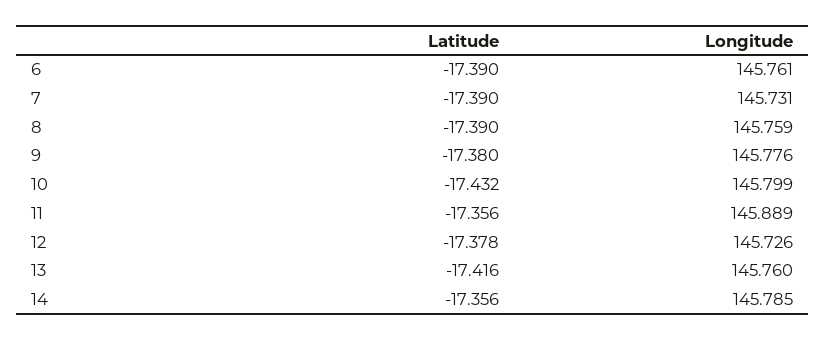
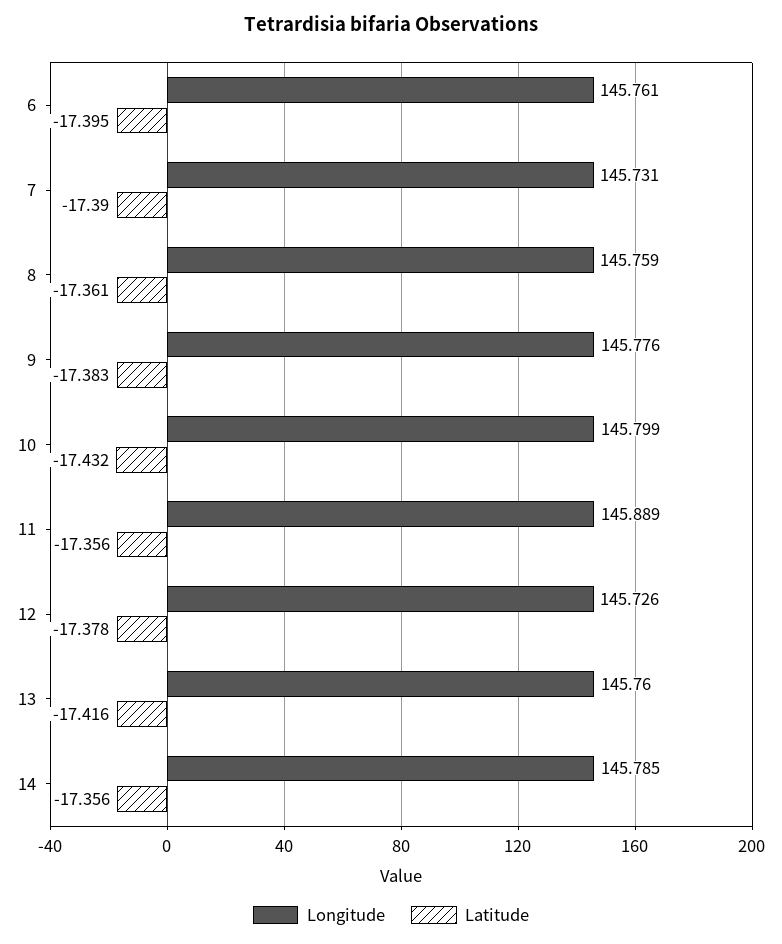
Latitude, 6: -17.39 -> -17.395
Latitude, 8: -17.39 -> -17.361
Latitude, 9: -17.38 -> -17.383

